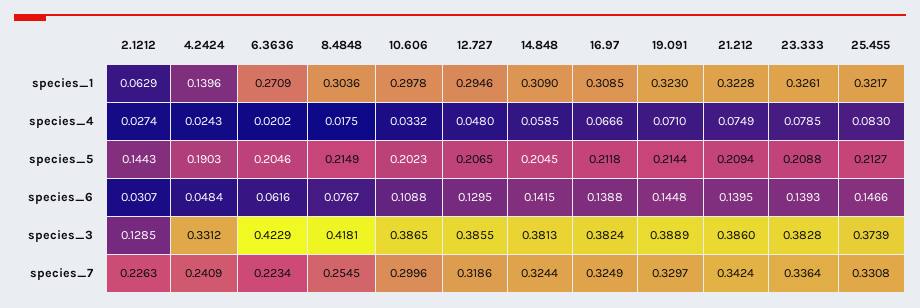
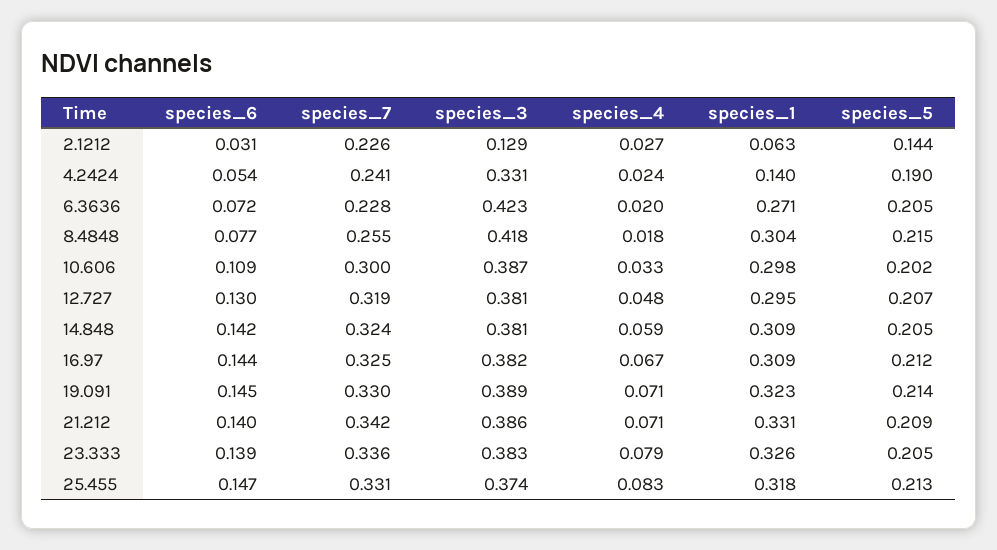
21.212, species_1: 0.3228 -> 0.331
25.455, species_1: 0.3217 -> 0.318
21.212, species_4: 0.0749 -> 0.071
23.333, species_5: 0.2088 -> 0.205
4.2424, species_6: 0.0484 -> 0.054
6.3636, species_6: 0.0616 -> 0.072
16.97, species_6: 0.1388 -> 0.144
12.727, species_3: 0.3855 -> 0.381
6.3636, species_7: 0.2234 -> 0.228

